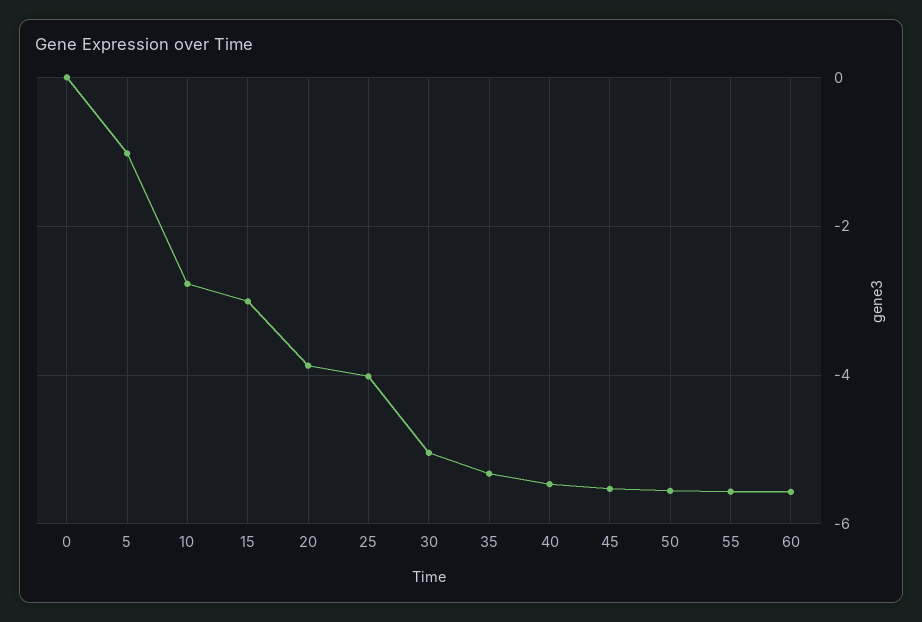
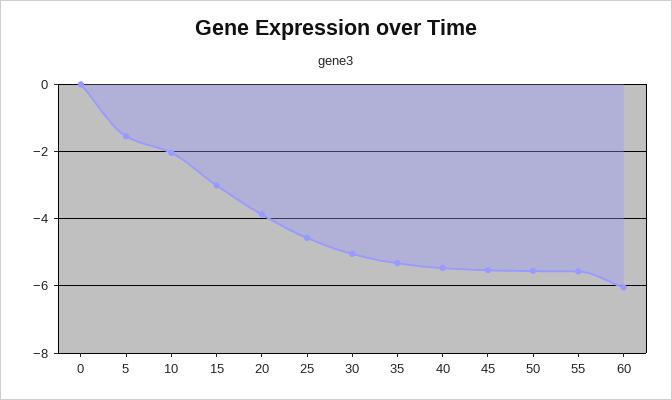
5: -1 -> -1.6
10: -2.8 -> -2
25: -4 -> -4.6
60: -5.6 -> -6

